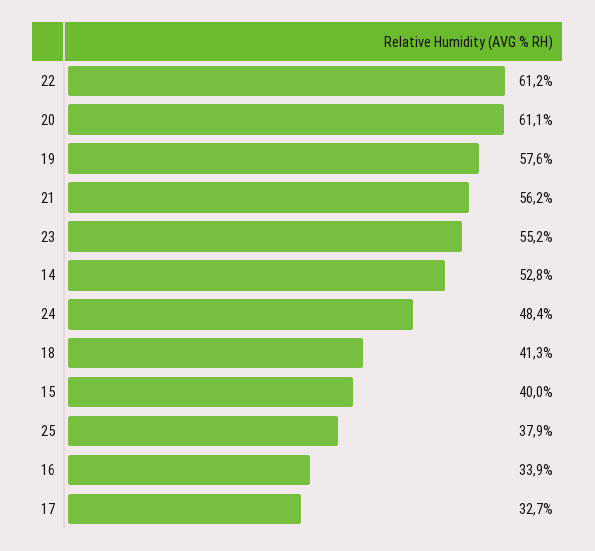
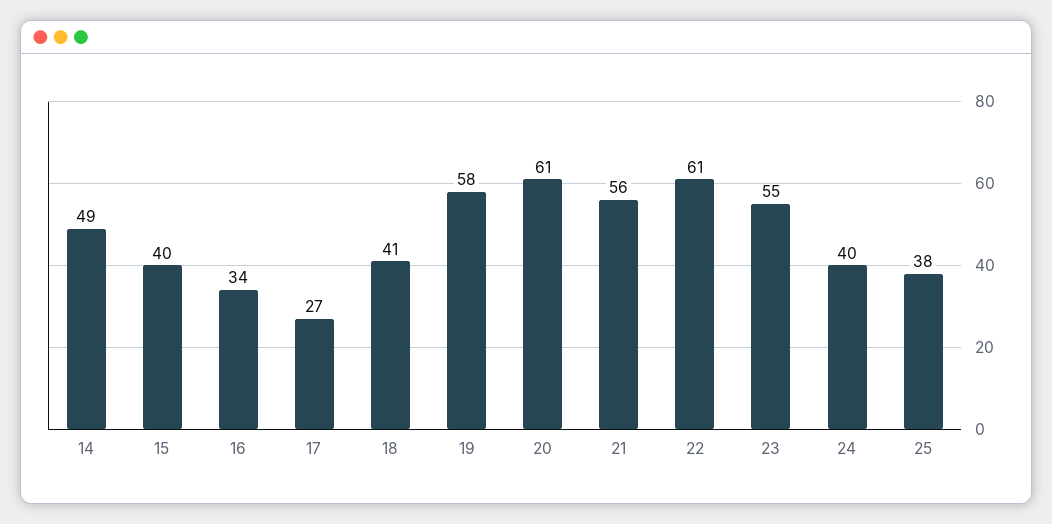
14: 52.8 -> 49
24: 48.4 -> 40
17: 32.7 -> 27

